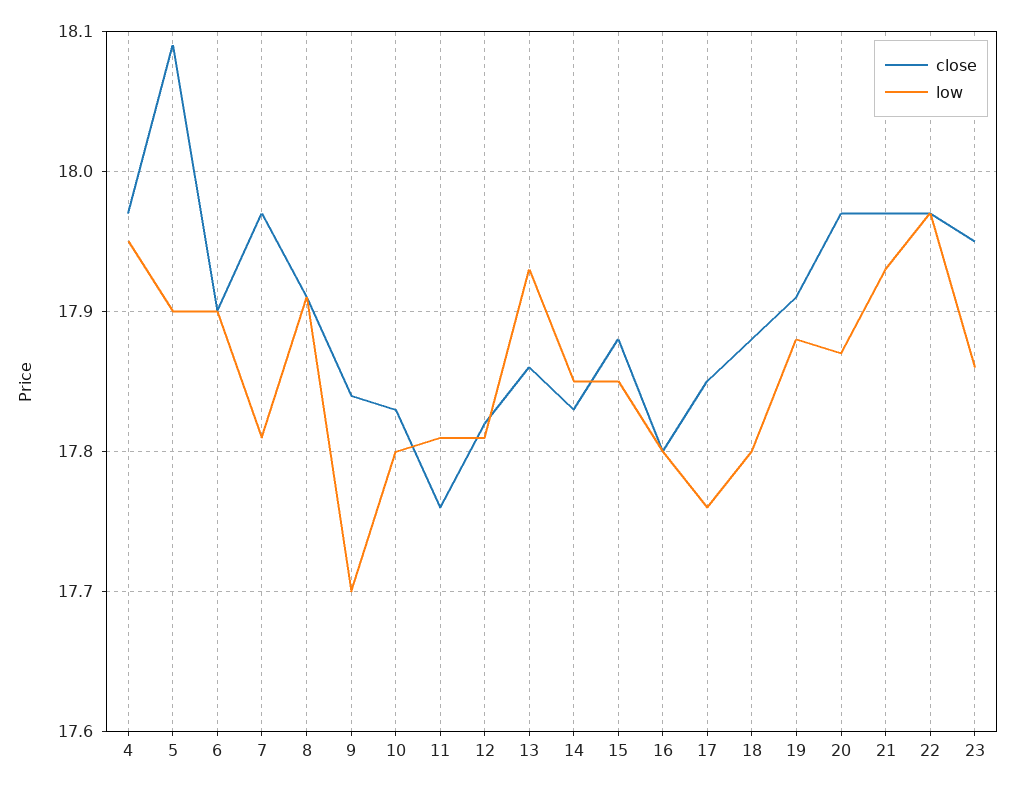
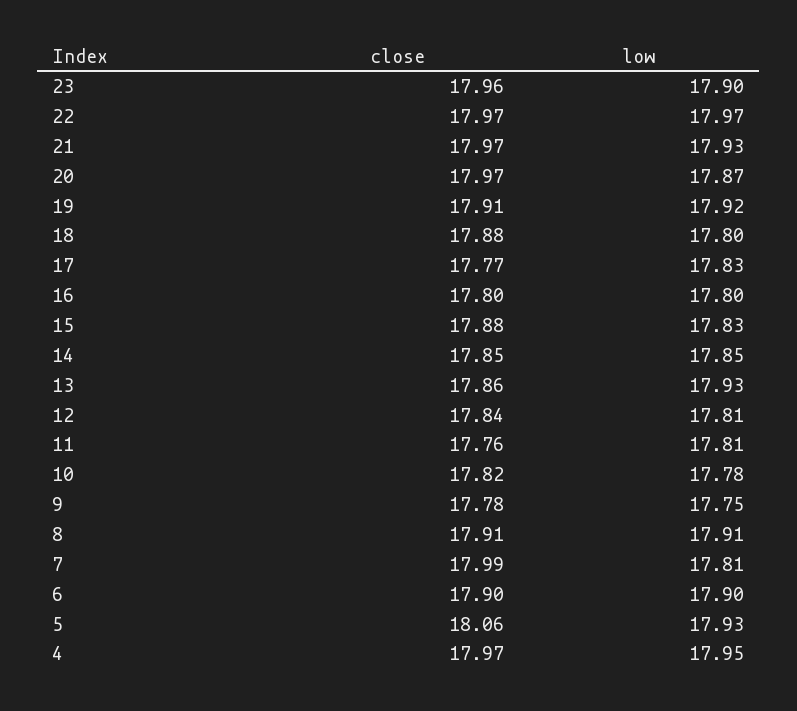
close, 5: 18.09 -> 18.06
low, 5: 17.9 -> 17.93
close, 7: 17.97 -> 17.99
close, 9: 17.84 -> 17.78
low, 9: 17.7 -> 17.75
close, 10: 17.83 -> 17.82
low, 10: 17.8 -> 17.78
close, 12: 17.82 -> 17.84
close, 14: 17.83 -> 17.85
low, 15: 17.85 -> 17.83
close, 17: 17.85 -> 17.77
low, 17: 17.76 -> 17.83
low, 19: 17.88 -> 17.92
close, 23: 17.95 -> 17.96
low, 23: 17.86 -> 17.9

